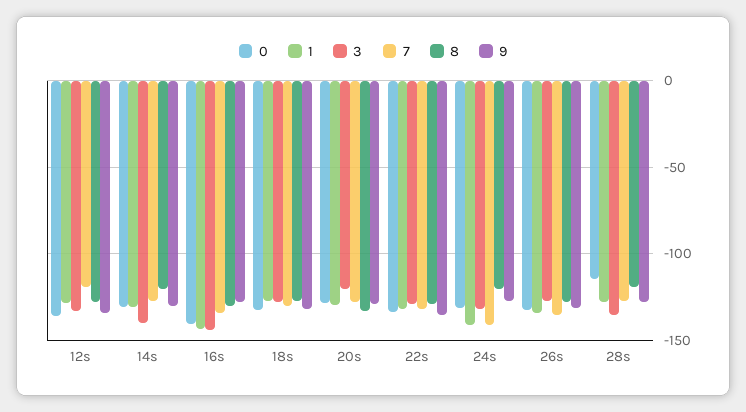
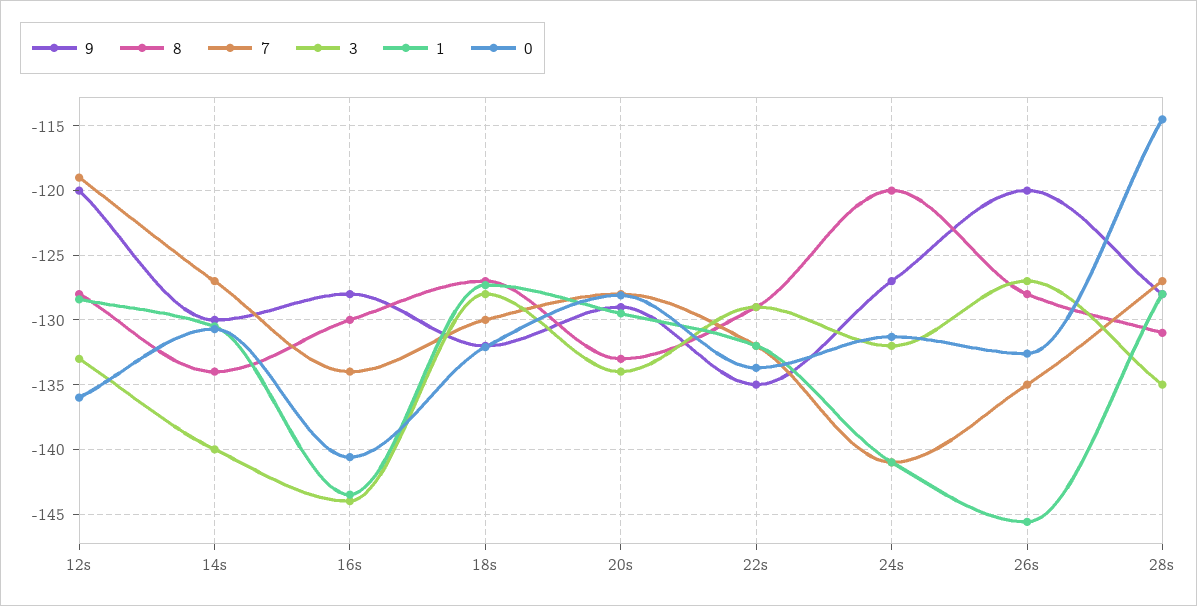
9, 12s: -135 -> -120
8, 14s: -120 -> -134
3, 20s: -120 -> -134
1, 26s: -135 -> -145.5
9, 26s: -130 -> -120
8, 28s: -120 -> -131

